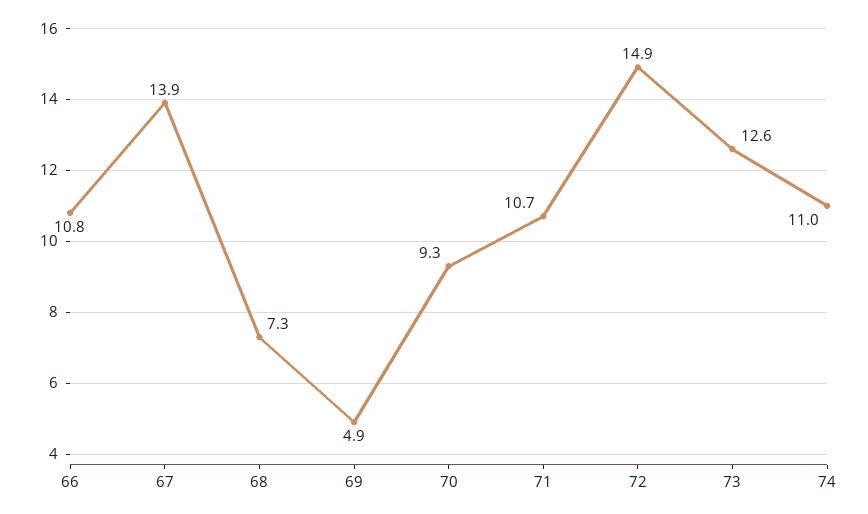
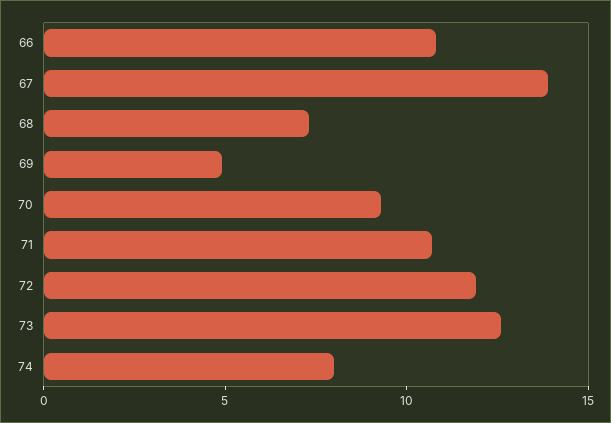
72: 14.9 -> 12
74: 11 -> 8

